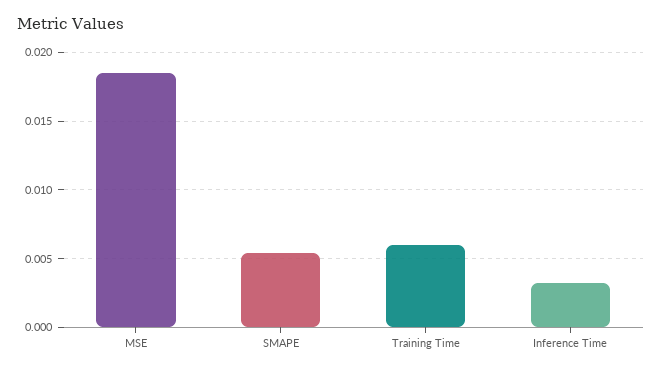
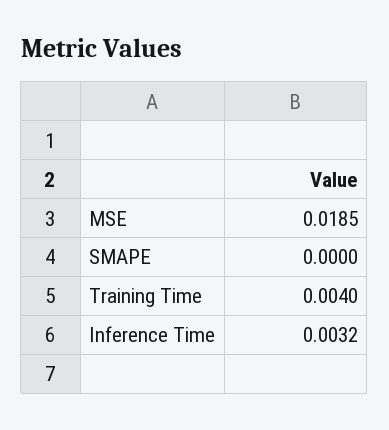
SMAPE: 0.0055 -> 0
Training Time: 0.006 -> 0.004

